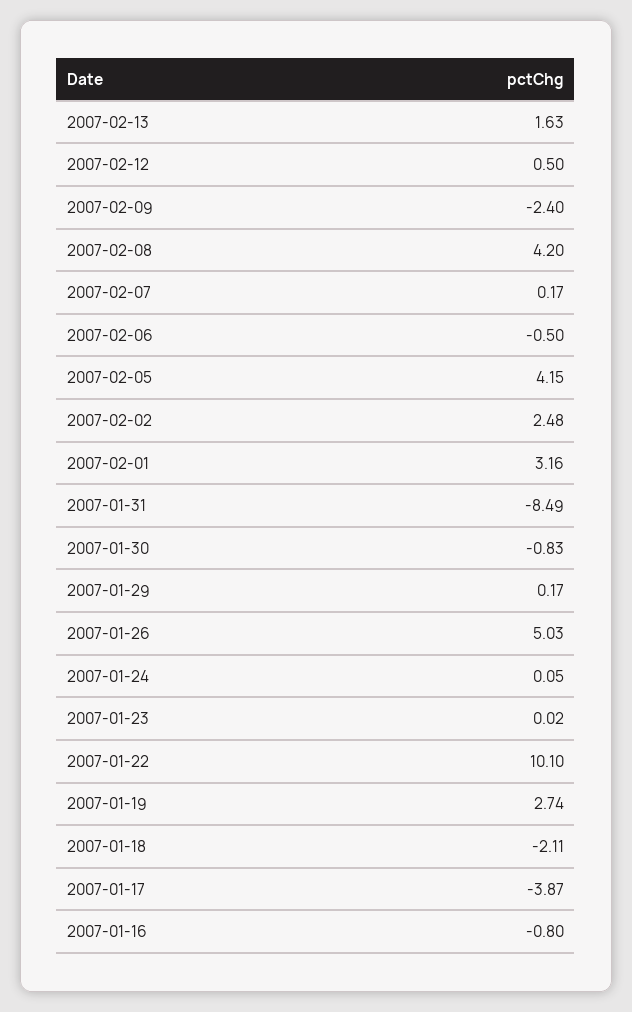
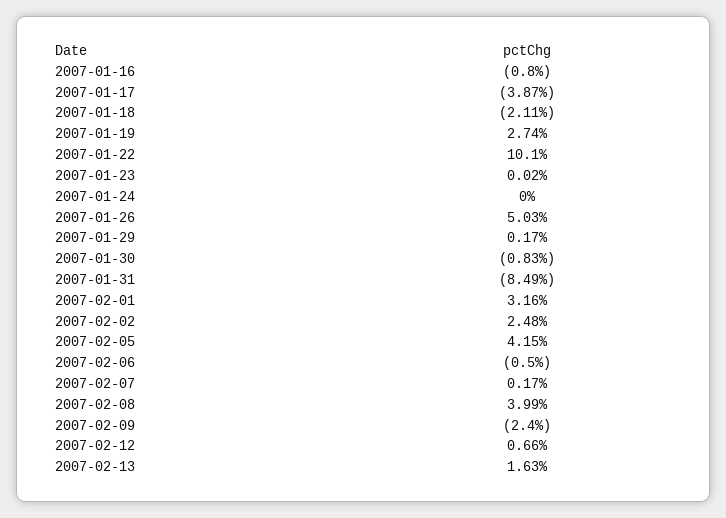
2007-02-12: 0.5 -> 0.66
2007-02-08: 4.2 -> 3.99
2007-01-24: 0.05 -> 0

